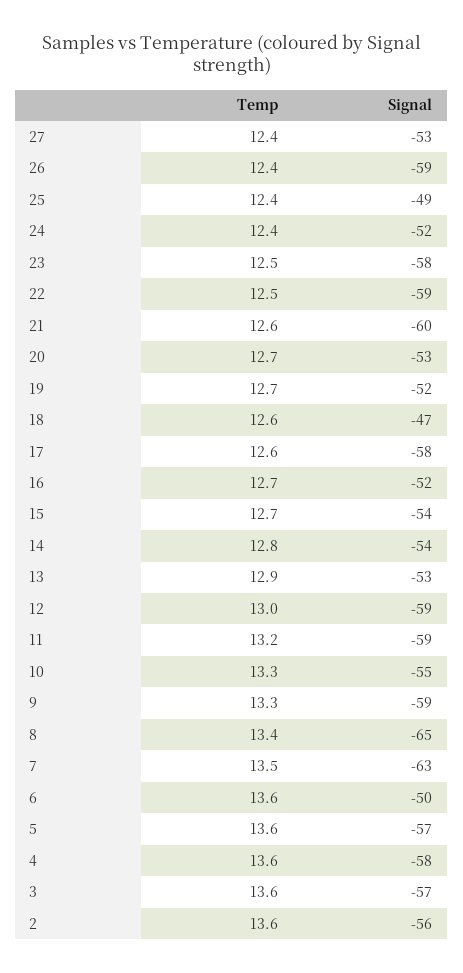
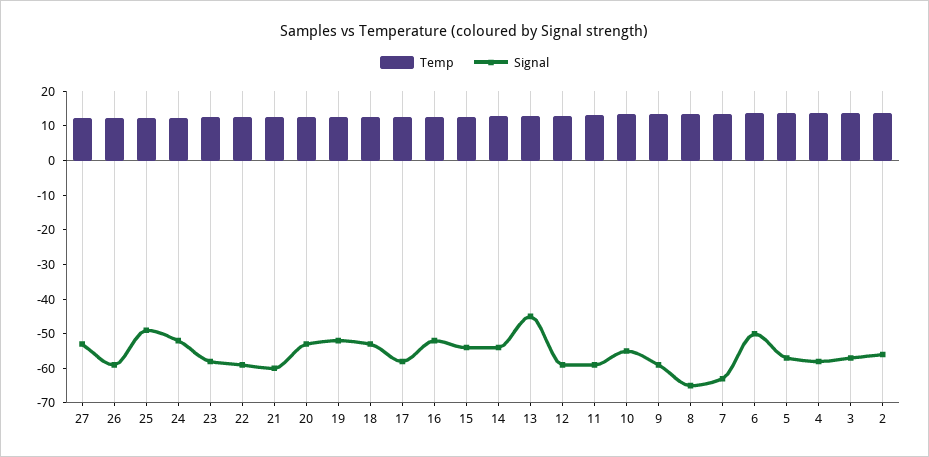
Signal, 18: -47 -> -52.5
Signal, 13: -53 -> -45

